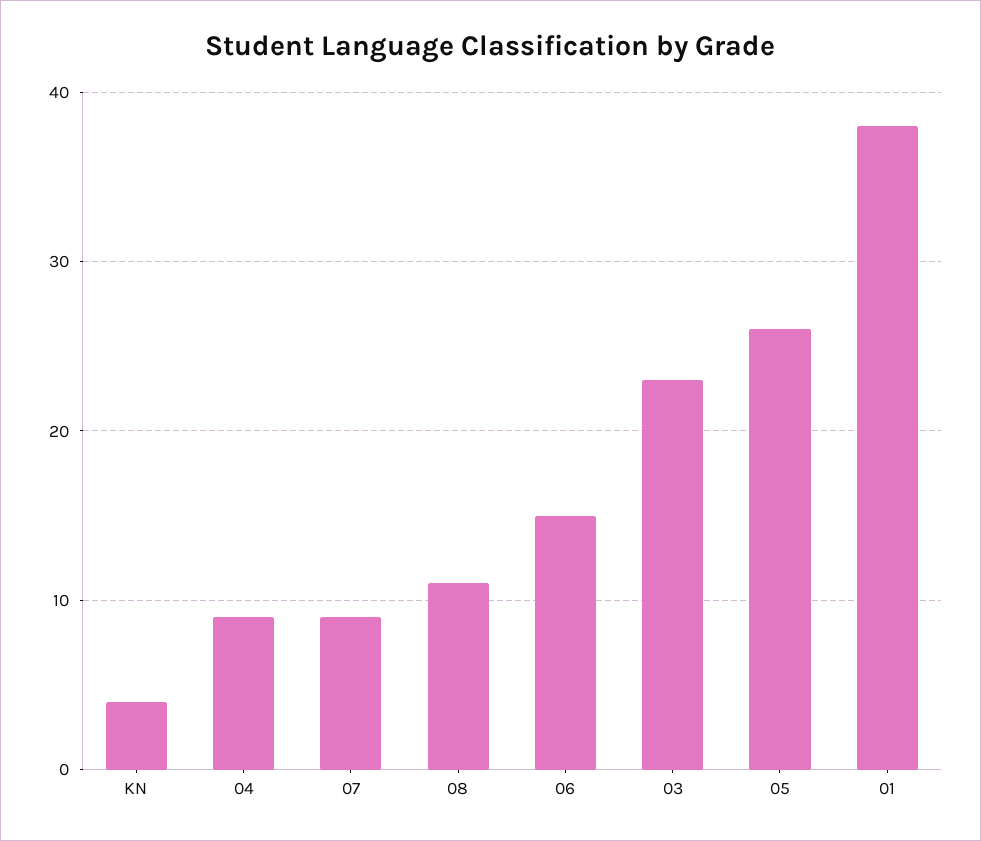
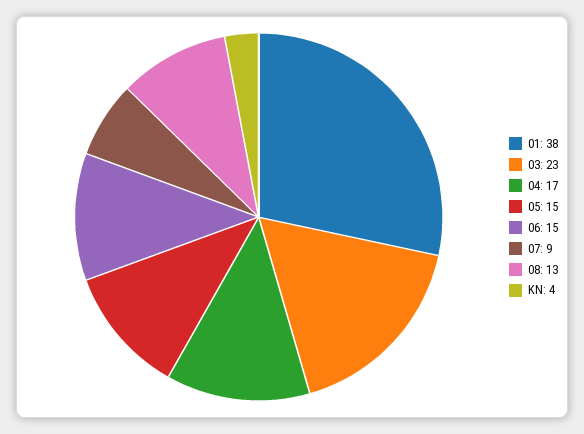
04: 9 -> 17
08: 11 -> 13
05: 26 -> 15

